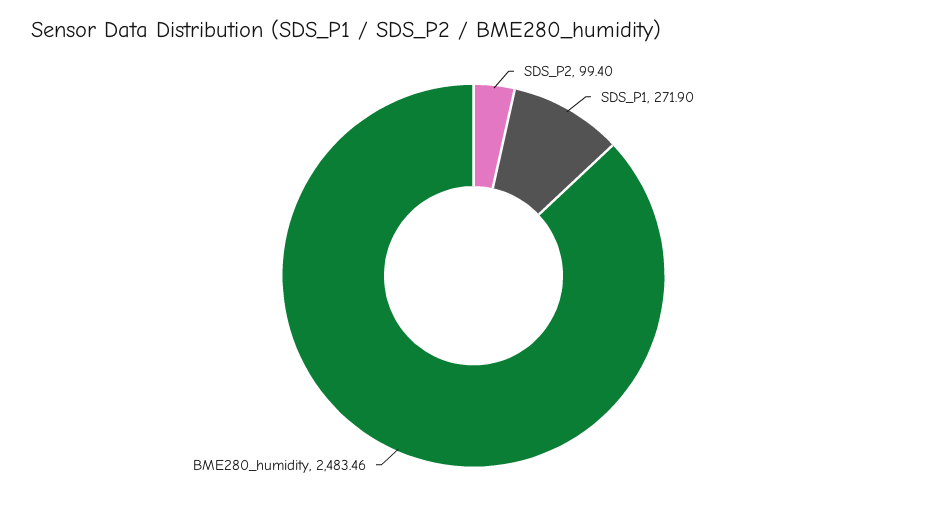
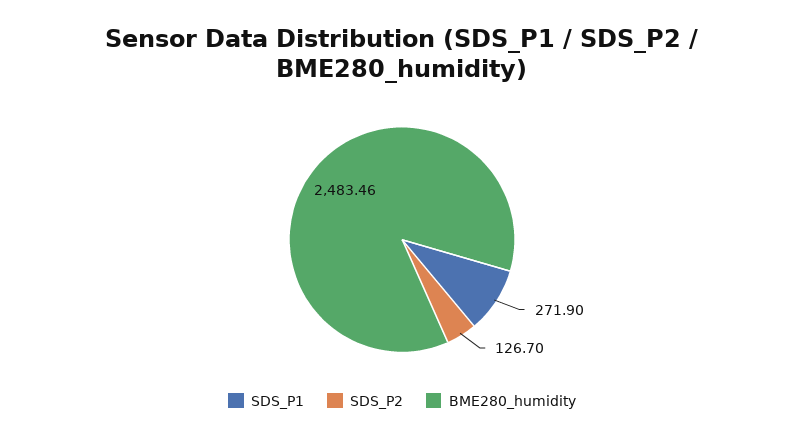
SDS_P2: 99.4 -> 126.7

